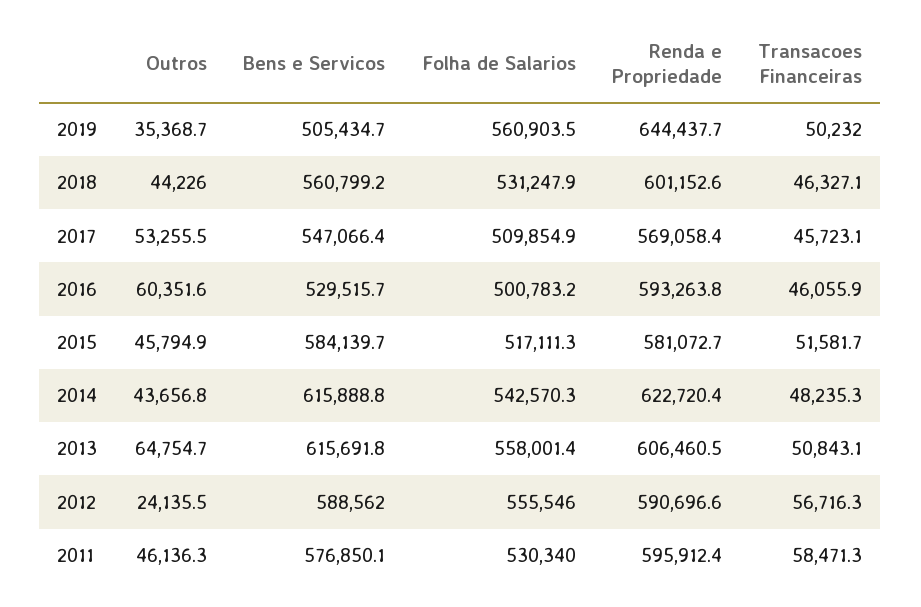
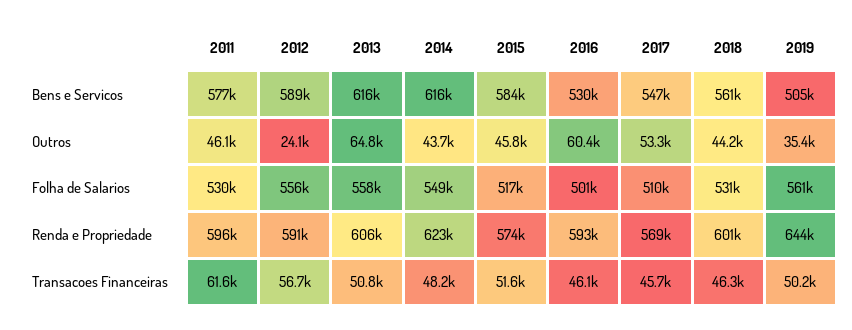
Renda e Propriedade, 2015: 581072.7 -> 574000
Folha de Salarios, 2014: 542570.3 -> 549000
Transacoes Financeiras, 2011: 58471.3 -> 61600

